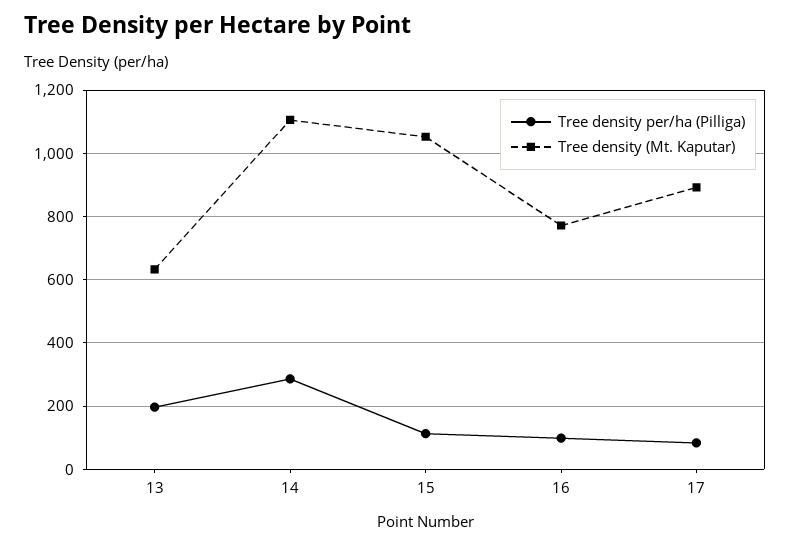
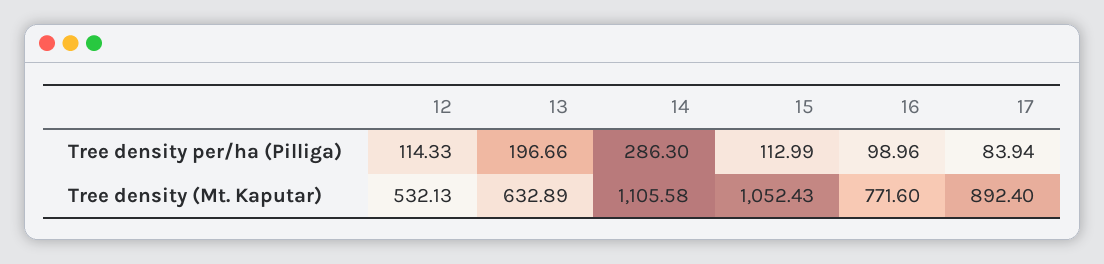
Tree density per/ha (Pilliga), 12: none -> 114.33
Tree density (Mt. Kaputar), 12: none -> 532.13

